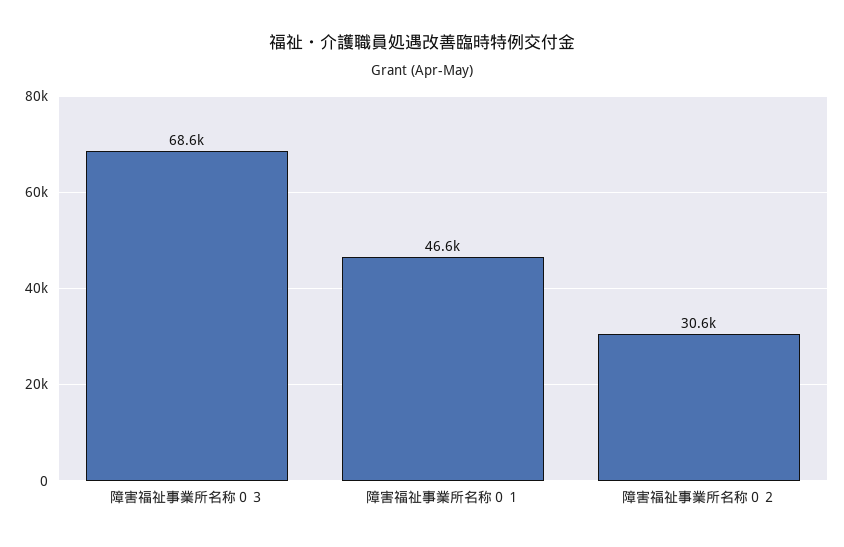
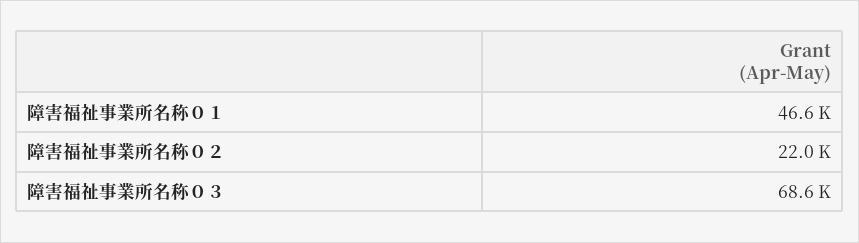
障害福祉事業所名称０２: 30600 -> 22000

